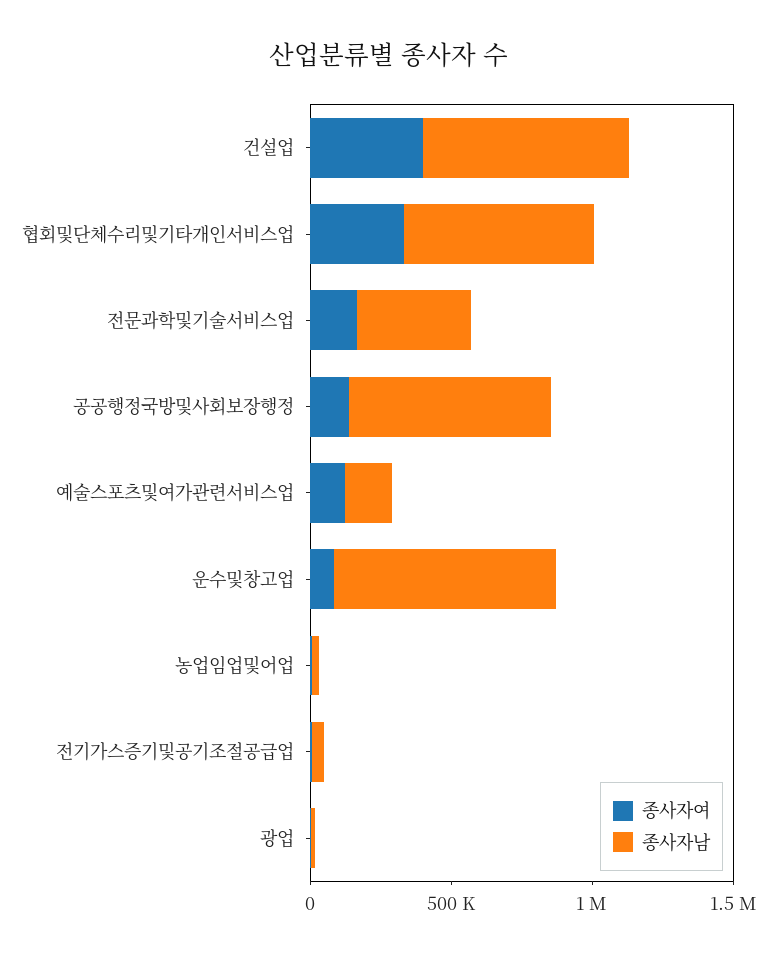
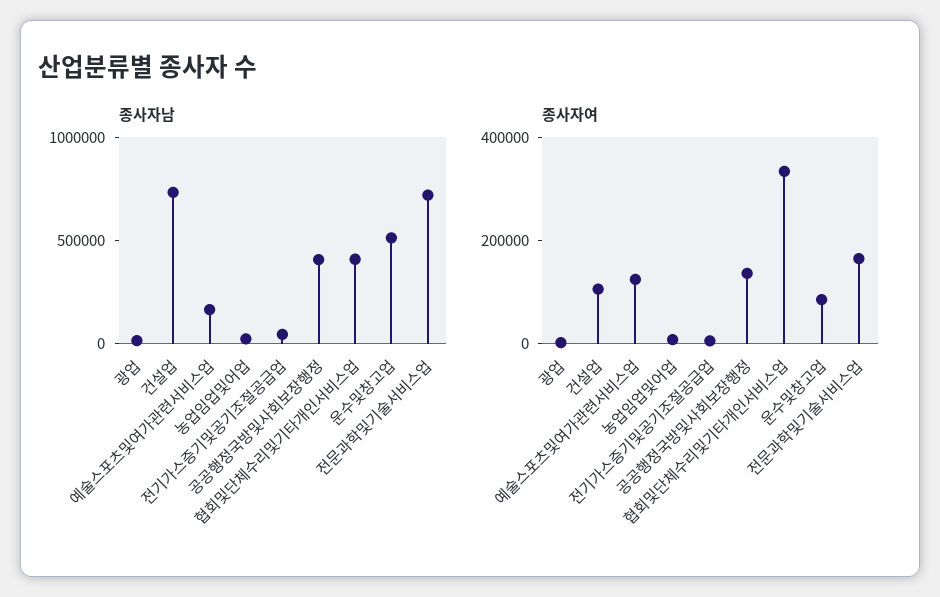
종사자여, 건설업: 400000 -> 100000
종사자남, 협회및단체수리및기타개인서비스업: 700000 -> 400000
종사자남, 전문과학및기술서비스업: 400000 -> 700000
종사자남, 공공행정국방및사회보장행정: 700000 -> 400000
종사자남, 운수및창고업: 800000 -> 500000

